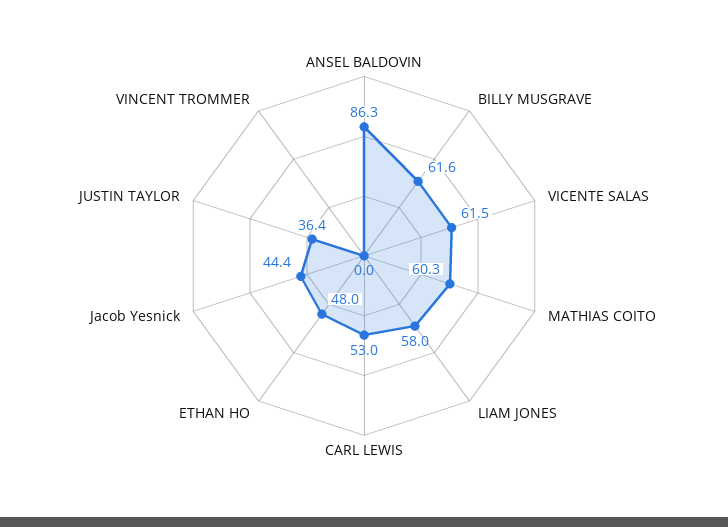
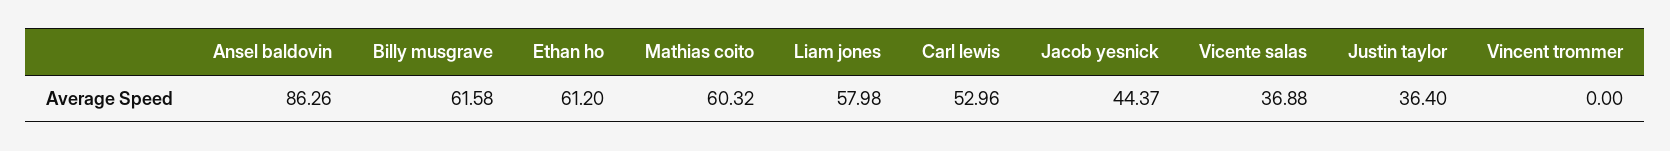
VICENTE SALAS: 61.5 -> 36.88
ETHAN HO: 48 -> 61.2

